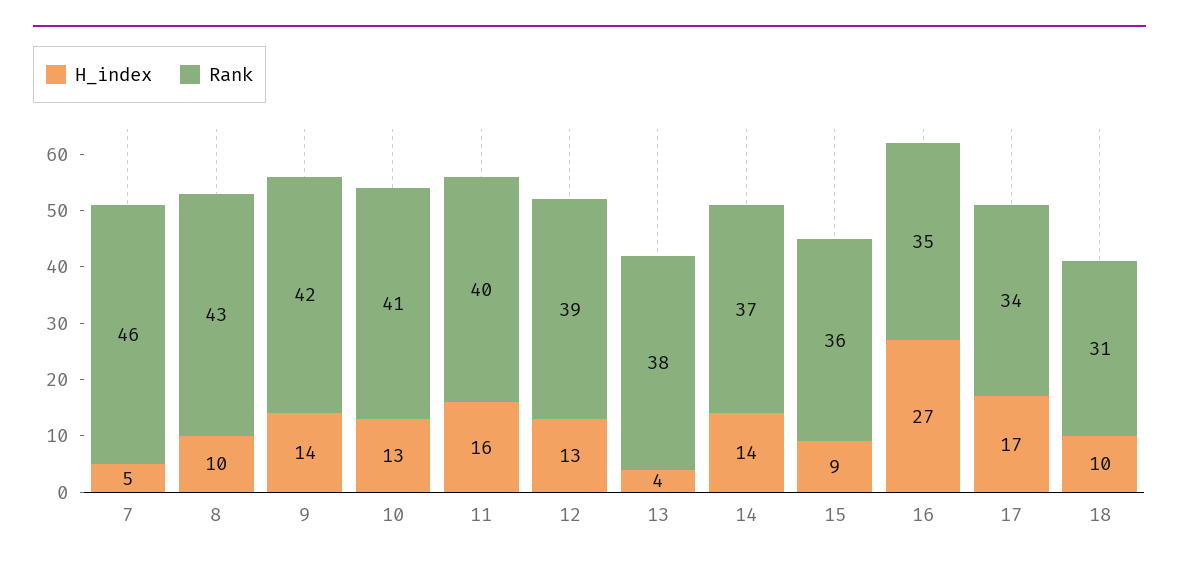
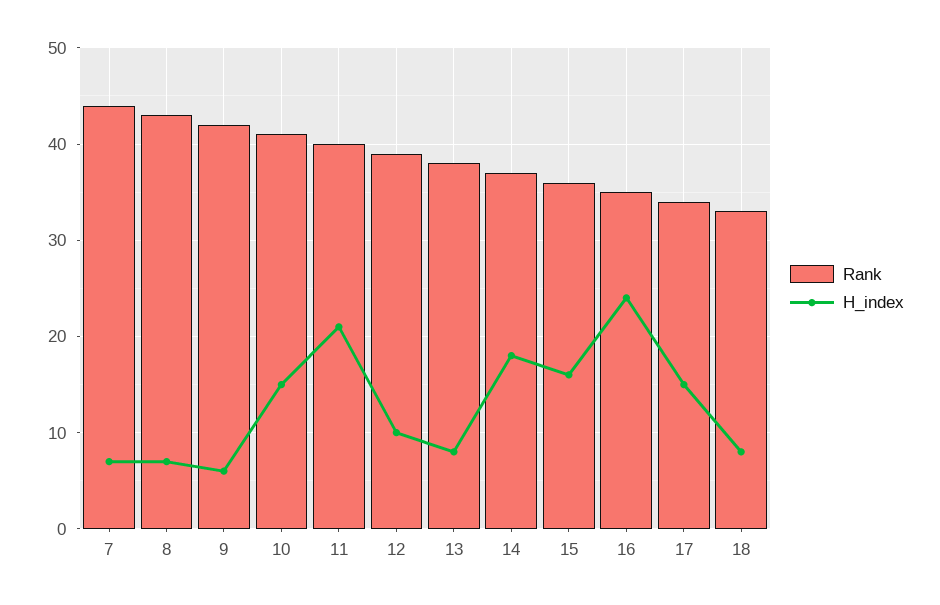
H_index, 7: 5 -> 7
Rank, 7: 46 -> 44
H_index, 8: 10 -> 7
H_index, 9: 14 -> 6
H_index, 10: 13 -> 15
H_index, 11: 16 -> 21
H_index, 12: 13 -> 10
H_index, 13: 4 -> 8
H_index, 14: 14 -> 18
H_index, 15: 9 -> 16
H_index, 16: 27 -> 24
H_index, 17: 17 -> 15
H_index, 18: 10 -> 8
Rank, 18: 31 -> 33

